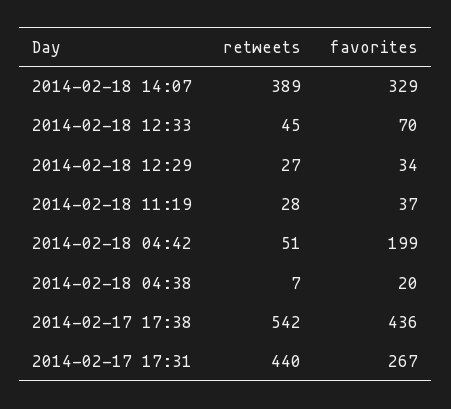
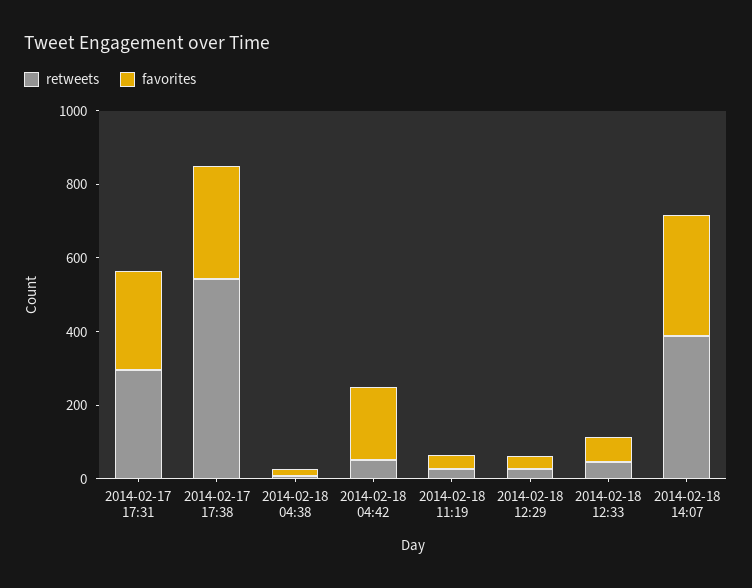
favorites, 2014-02-17 17:38: 436 -> 300
retweets, 2014-02-17 17:31: 440 -> 300

